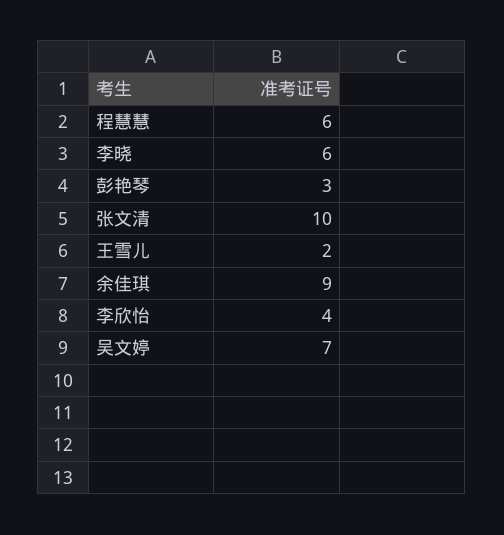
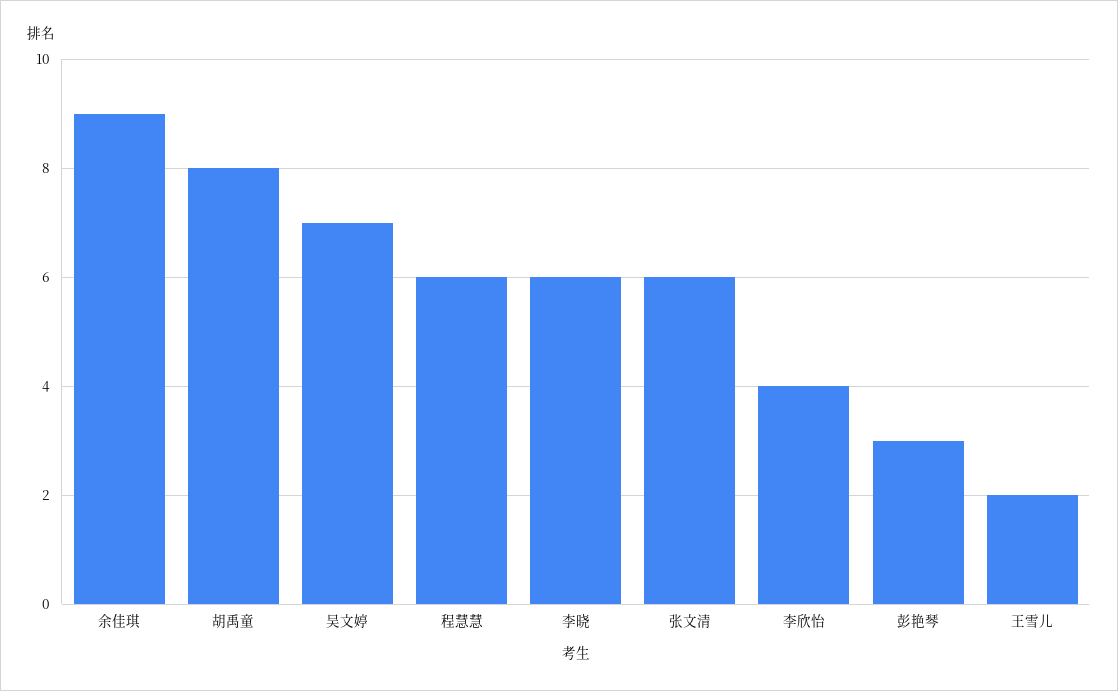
张文清: 10 -> 6
胡禹童: none -> 8

